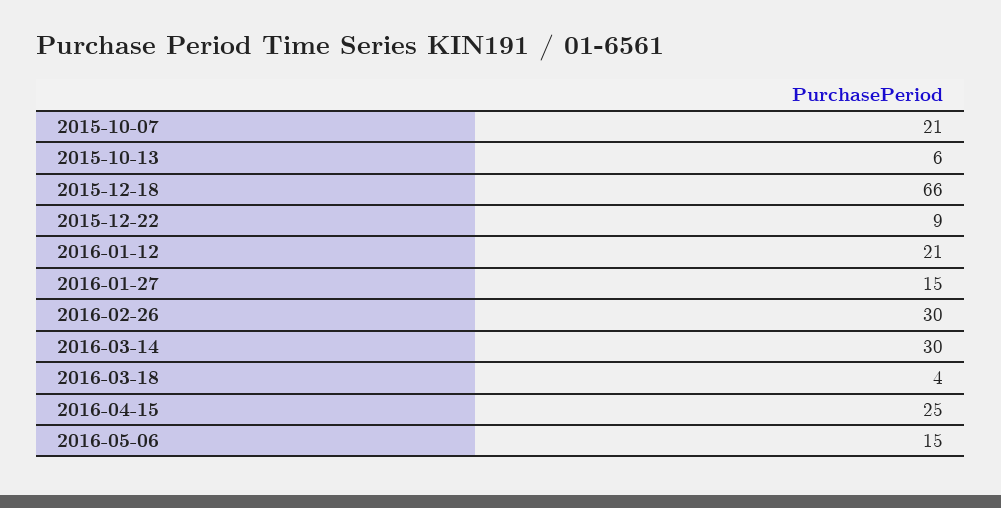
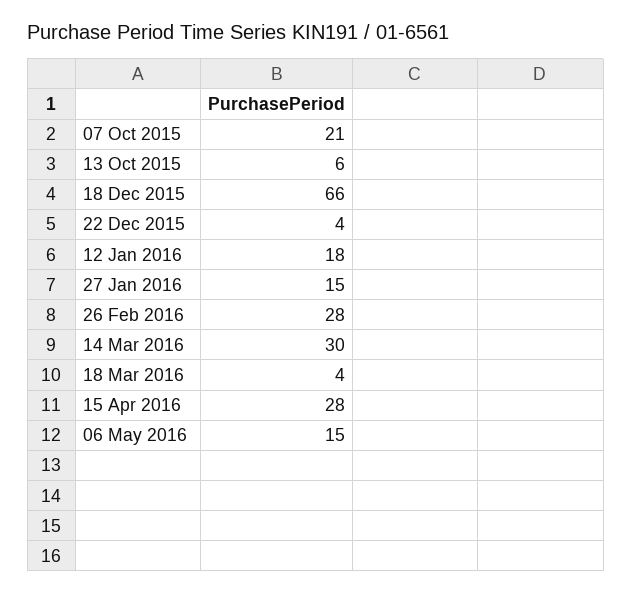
2015-12-22: 9 -> 4
2016-01-12: 21 -> 18
2016-02-26: 30 -> 28
2016-04-15: 25 -> 28

